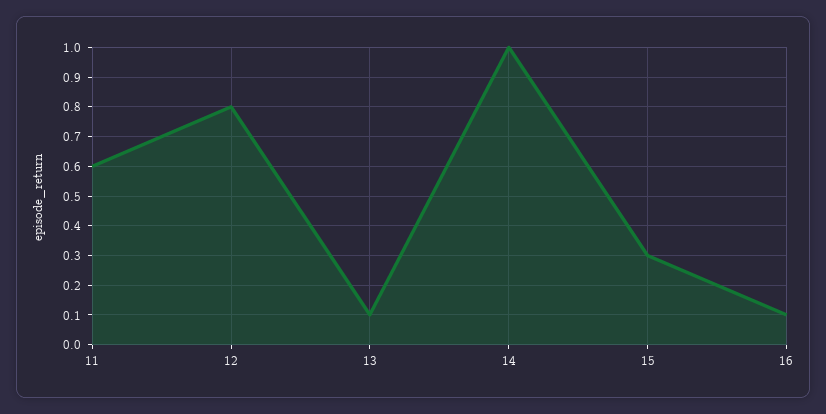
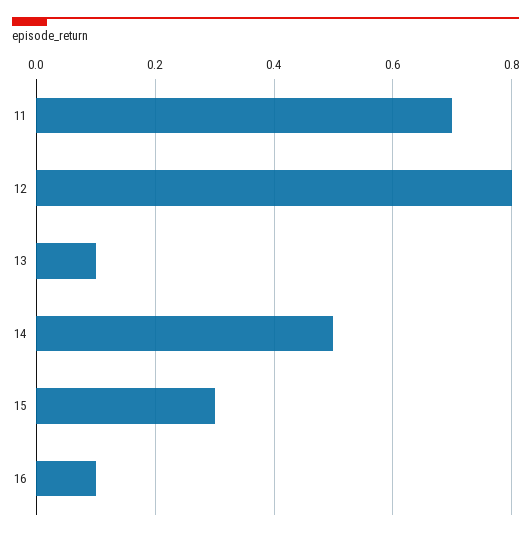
11: 0.6 -> 0.7
14: 1 -> 0.5

